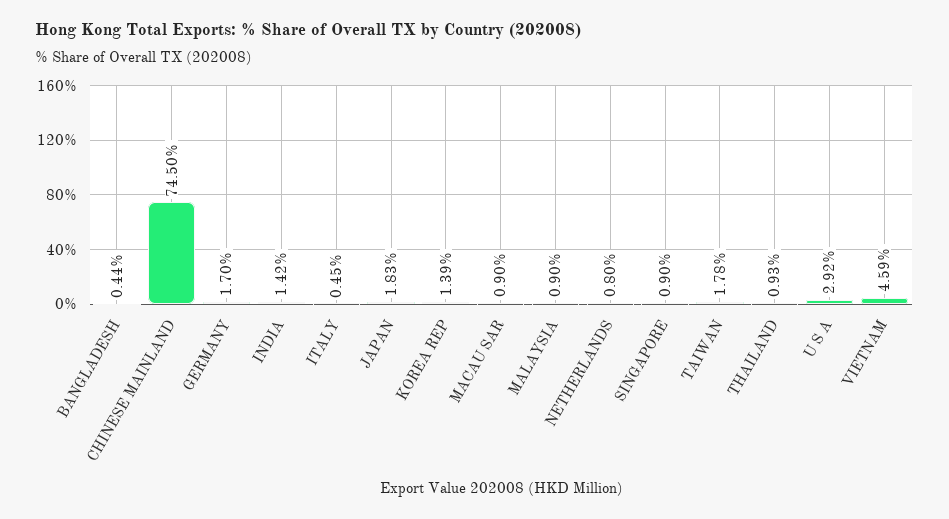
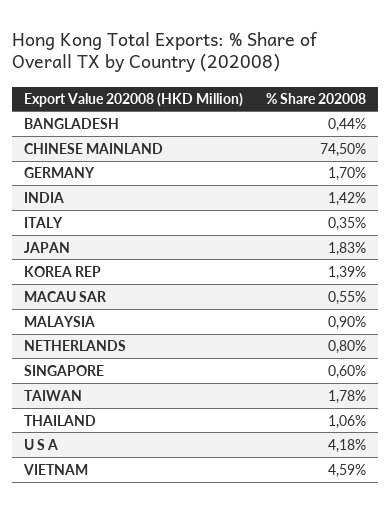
ITALY: 0.45 -> 0.35
MACAU SAR: 0.9 -> 0.55
SINGAPORE: 0.9 -> 0.6
THAILAND: 0.93 -> 1.06
U S A: 2.92 -> 4.18

